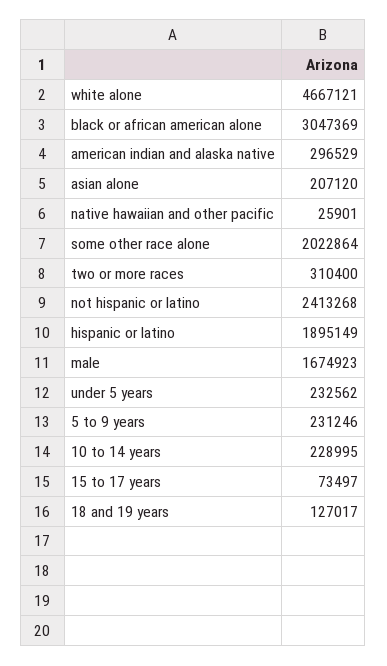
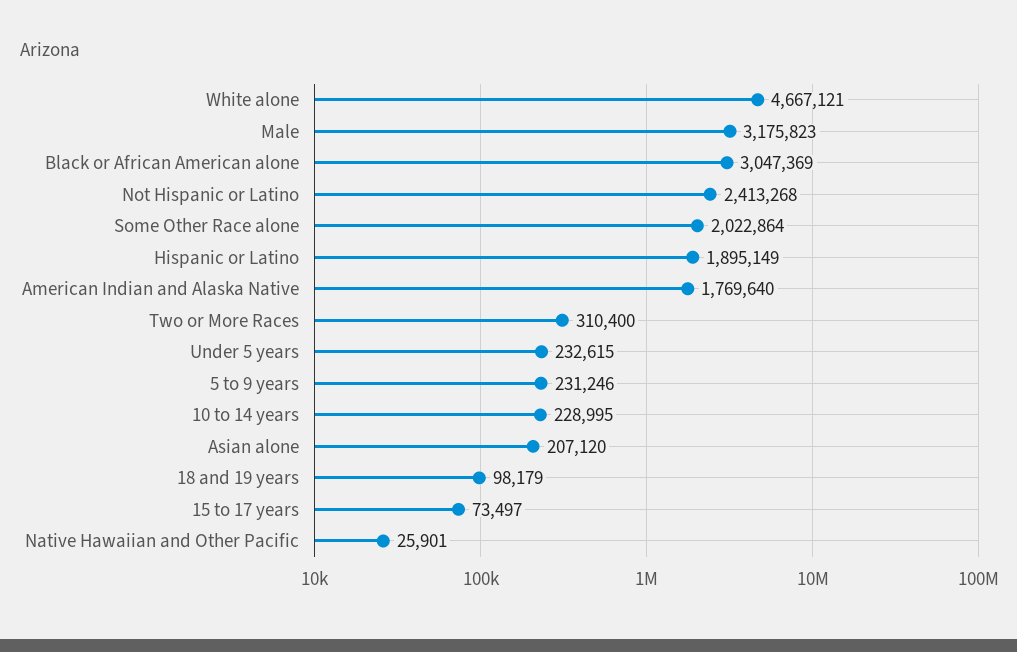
american indian and alaska native: 296529 -> 1769640
male: 1674923 -> 3175823
under 5 years: 232562 -> 232615
18 and 19 years: 127017 -> 98179

